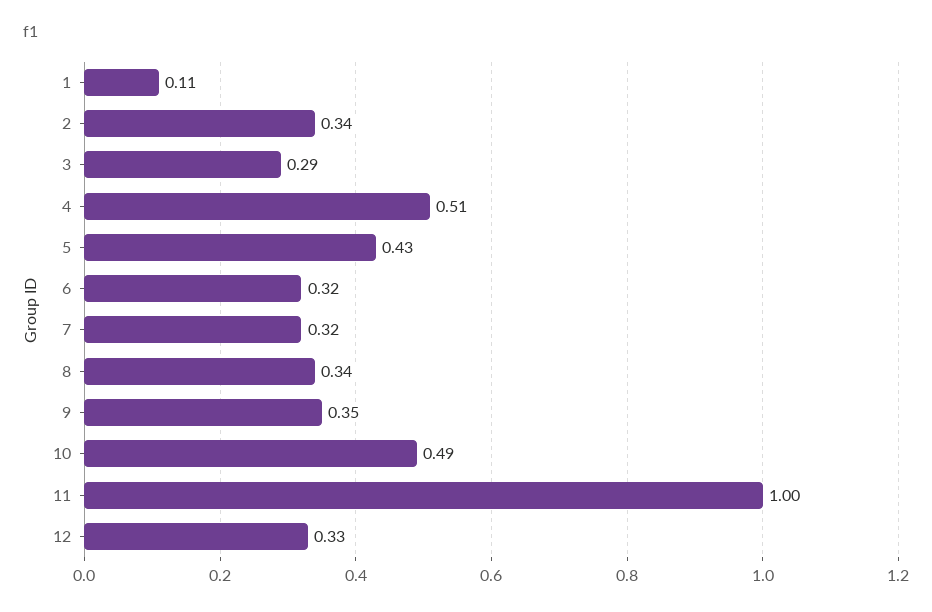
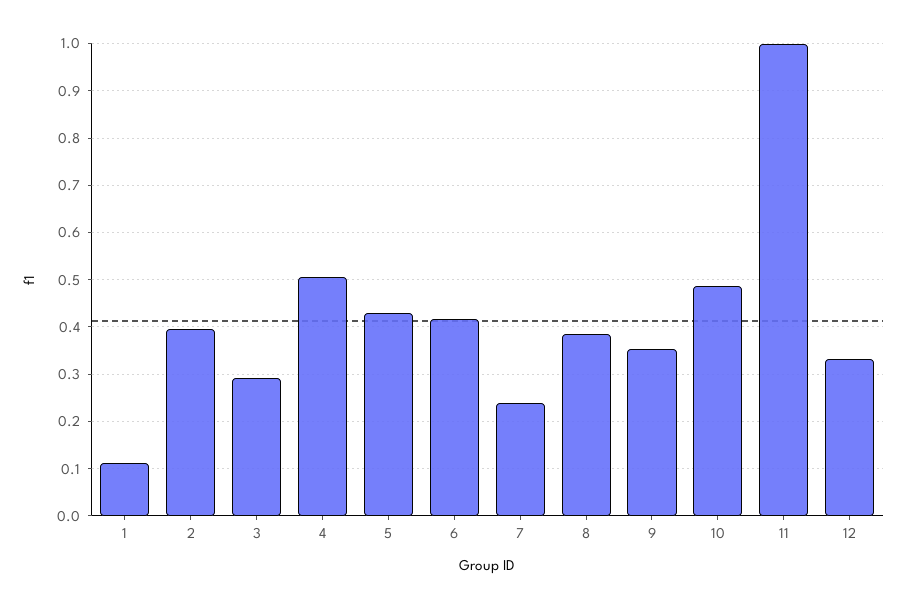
2: 0.34 -> 0.4
6: 0.32 -> 0.42
7: 0.32 -> 0.24
8: 0.34 -> 0.38

